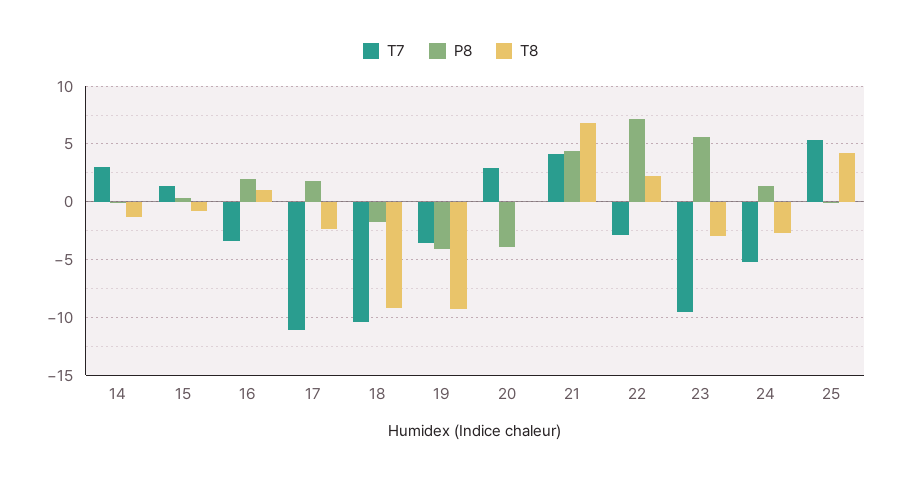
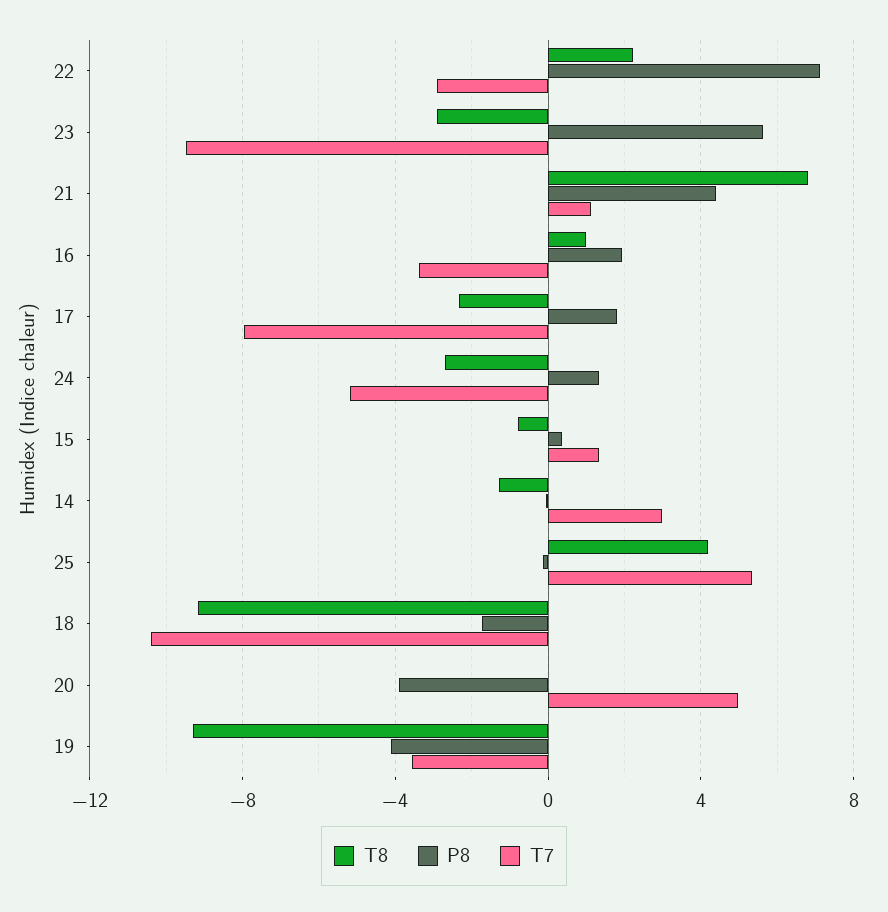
T7, 17: -11 -> -8
T7, 20: 3 -> 5
T7, 21: 4 -> 1

